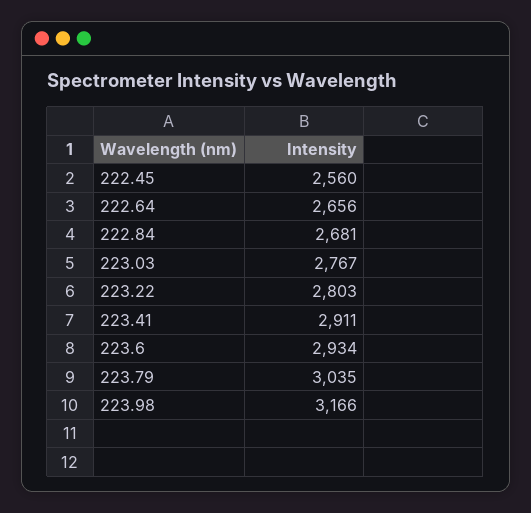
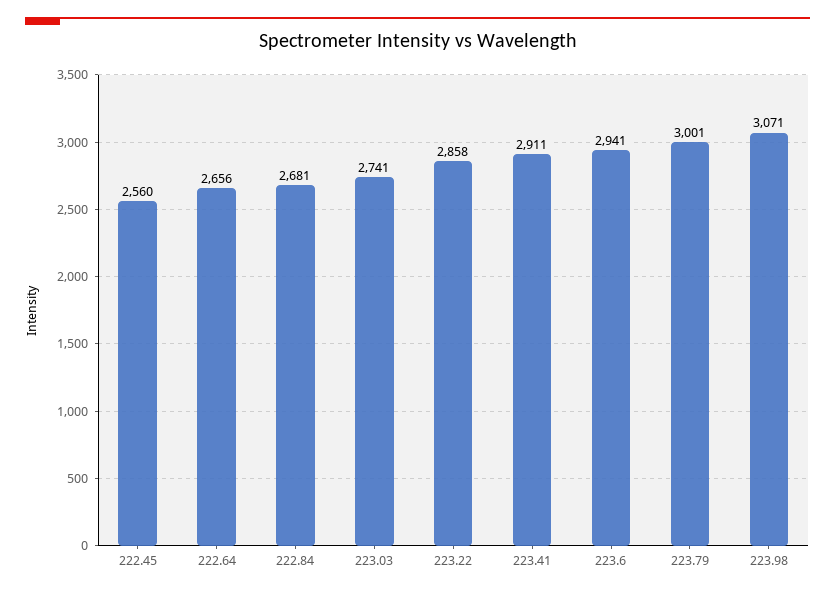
223.03: 2767 -> 2741
223.22: 2803 -> 2858
223.6: 2934 -> 2941
223.79: 3035 -> 3001
223.98: 3166 -> 3071

